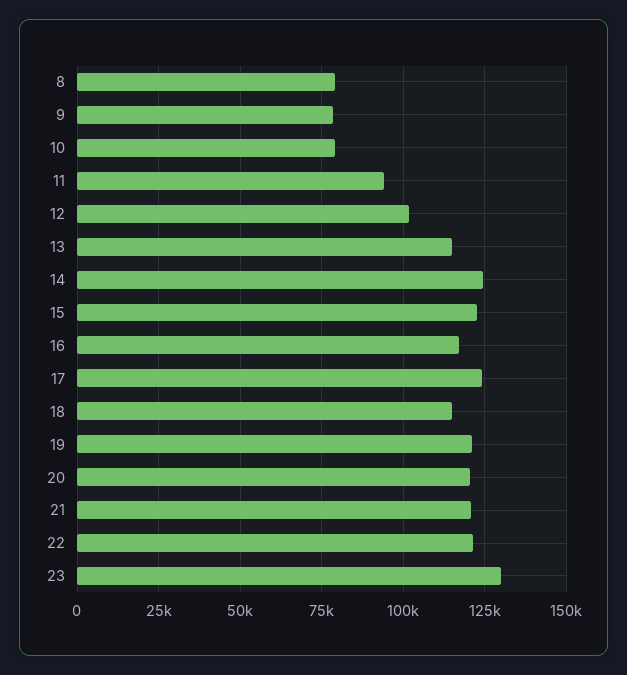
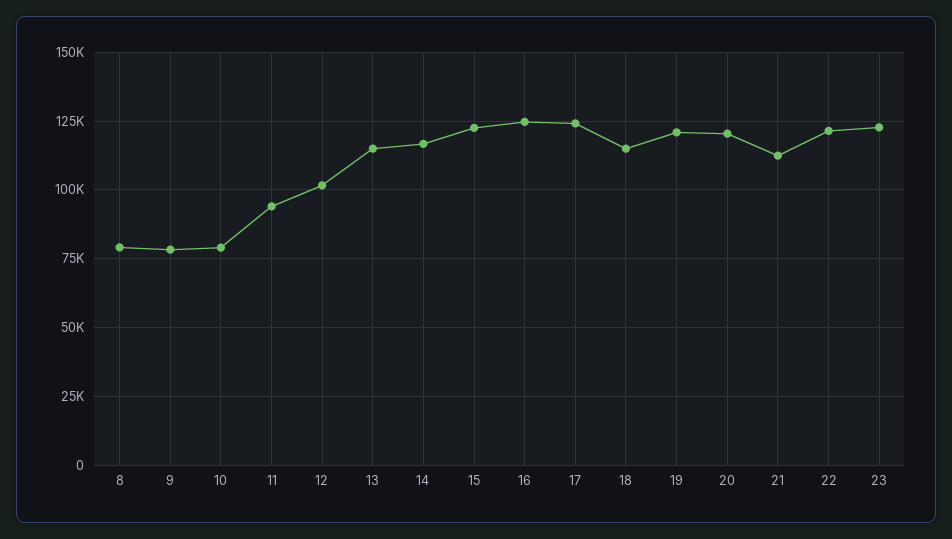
14: 125000 -> 117500
16: 117500 -> 125000
21: 120000 -> 112500
23: 130000 -> 122500

